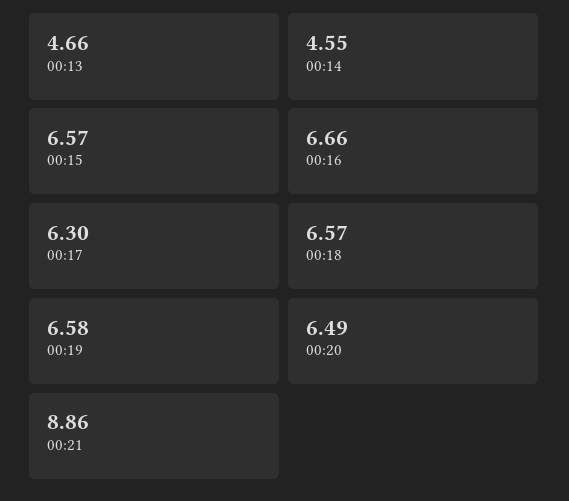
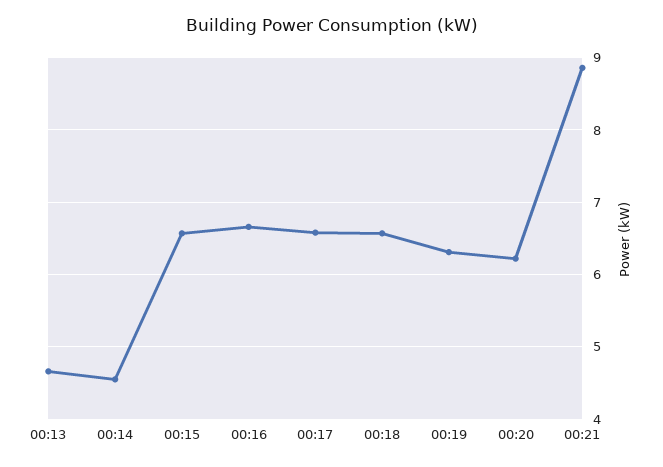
00:17: 6.3 -> 6.6
00:19: 6.58 -> 6.3
00:20: 6.49 -> 6.2

